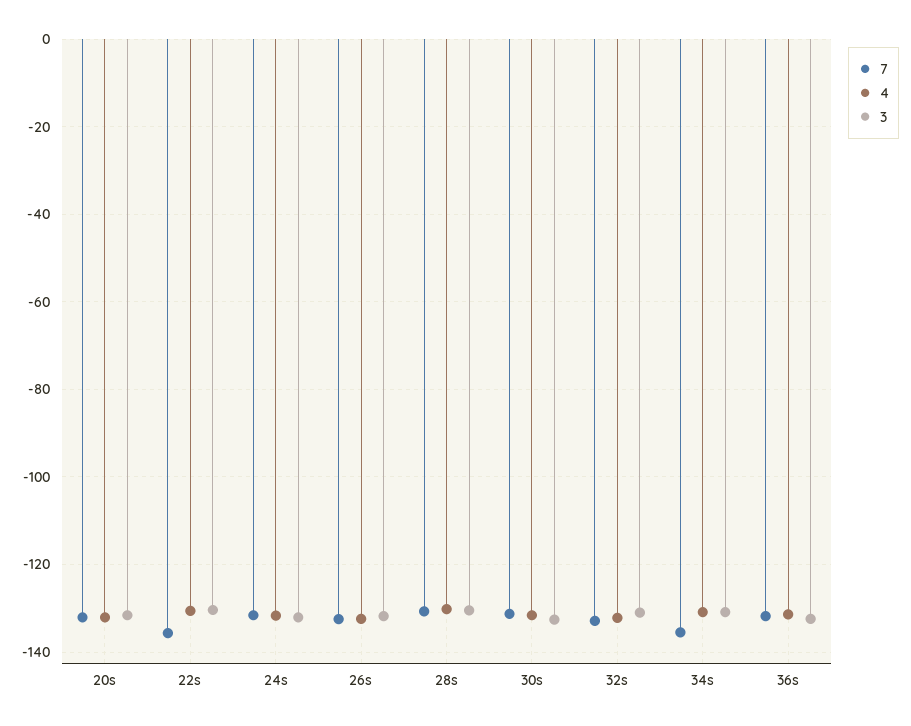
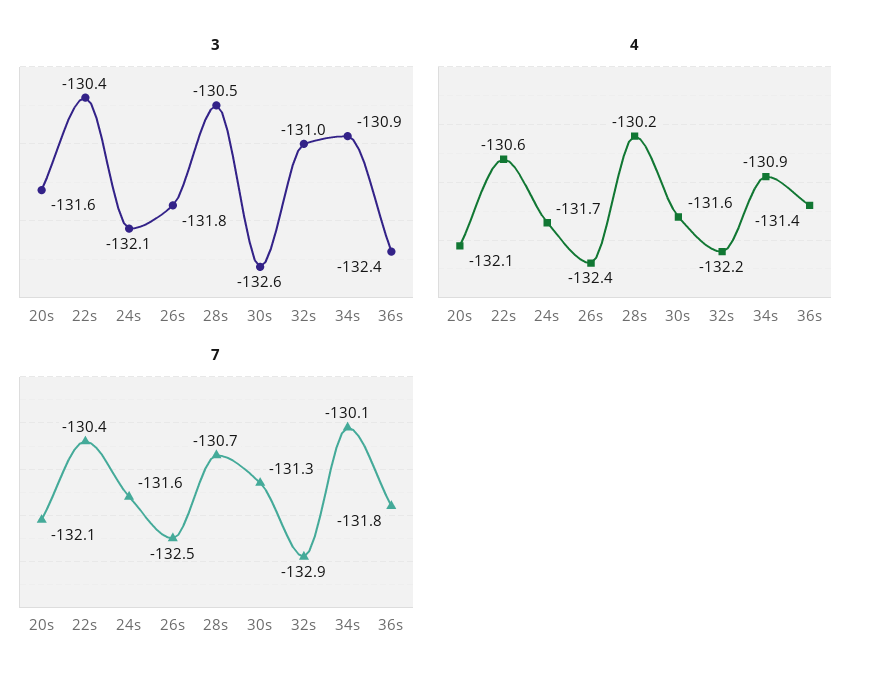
7, 22s: -136 -> -130.4
7, 34s: -136 -> -130.1

